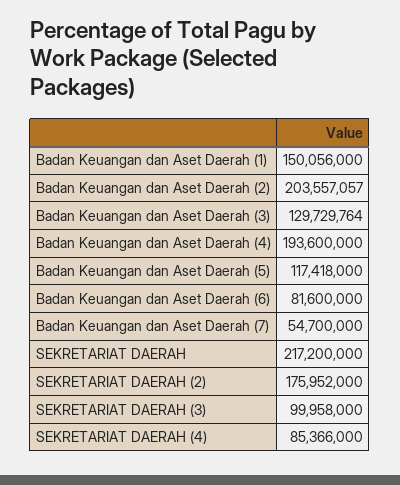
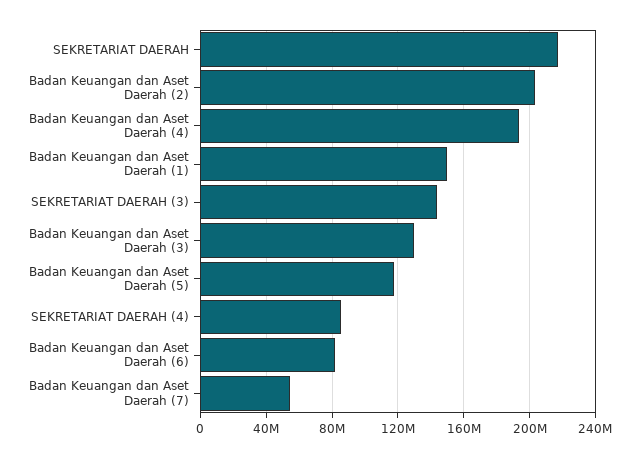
SEKRETARIAT DAERAH (2): 175952000 -> none
SEKRETARIAT DAERAH (3): 99958000 -> 145000000

